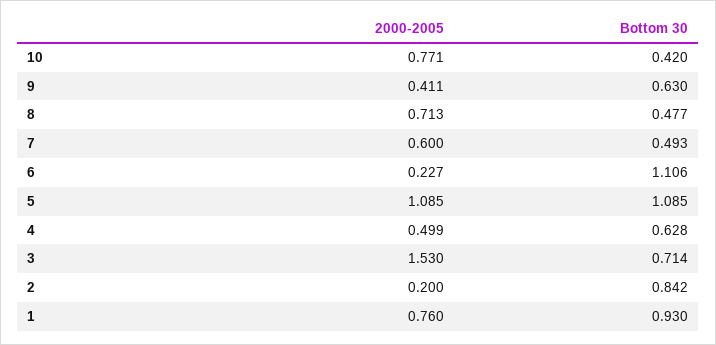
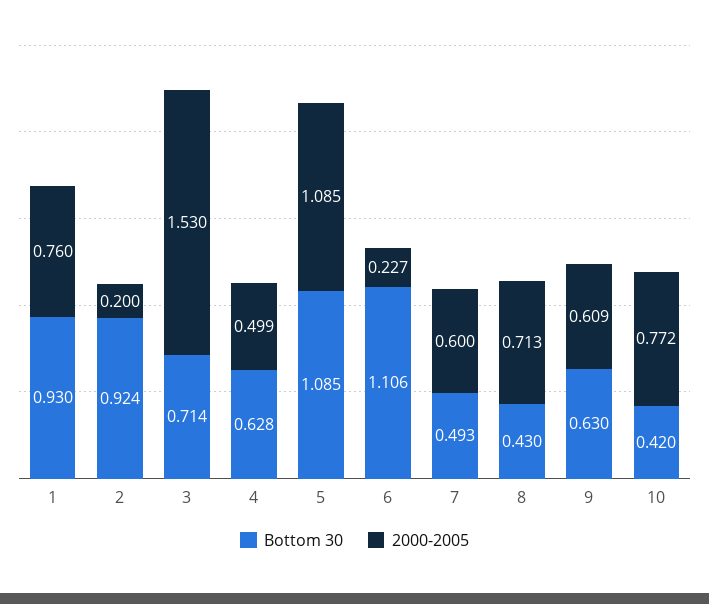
2000-2005, 10: 0.771 -> 0.772
2000-2005, 9: 0.411 -> 0.609
Bottom 30, 8: 0.477 -> 0.43
Bottom 30, 2: 0.842 -> 0.924

